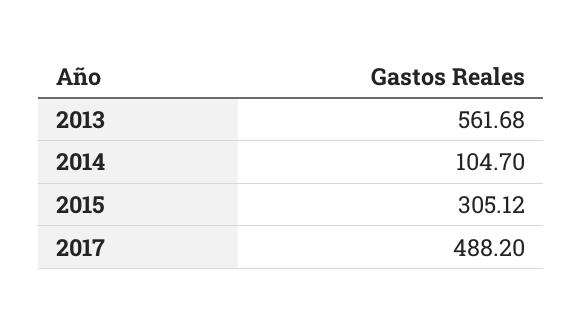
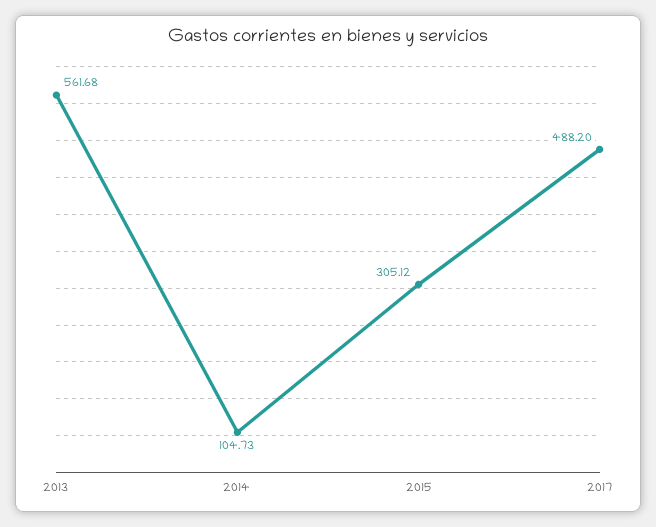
2014: 104.7 -> 104.73

